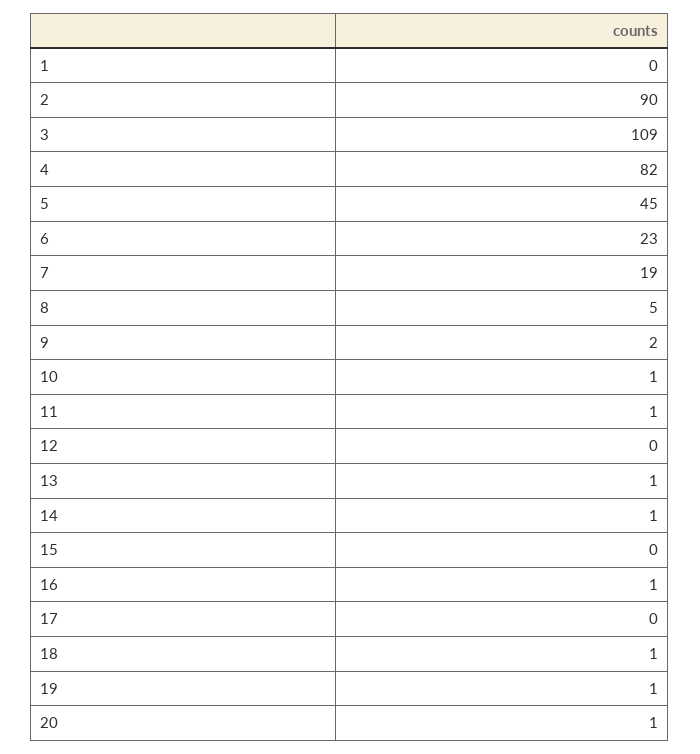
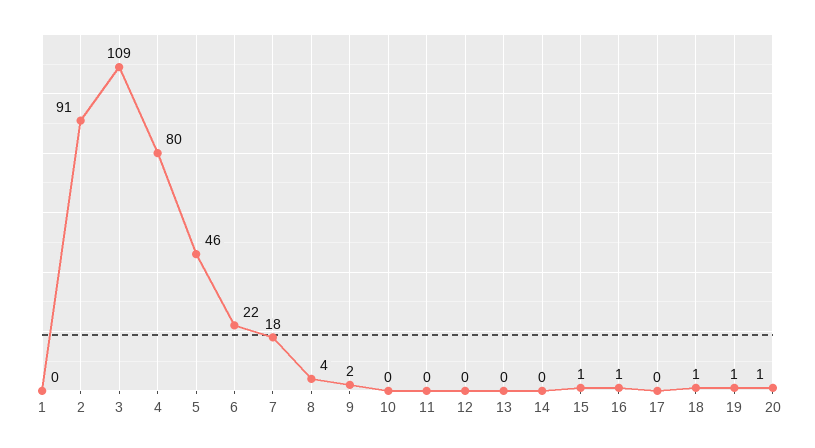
2: 90 -> 91
4: 82 -> 80
5: 45 -> 46
6: 23 -> 22
7: 19 -> 18
8: 5 -> 4
10: 1 -> 0
11: 1 -> 0
13: 1 -> 0
14: 1 -> 0
15: 0 -> 1

